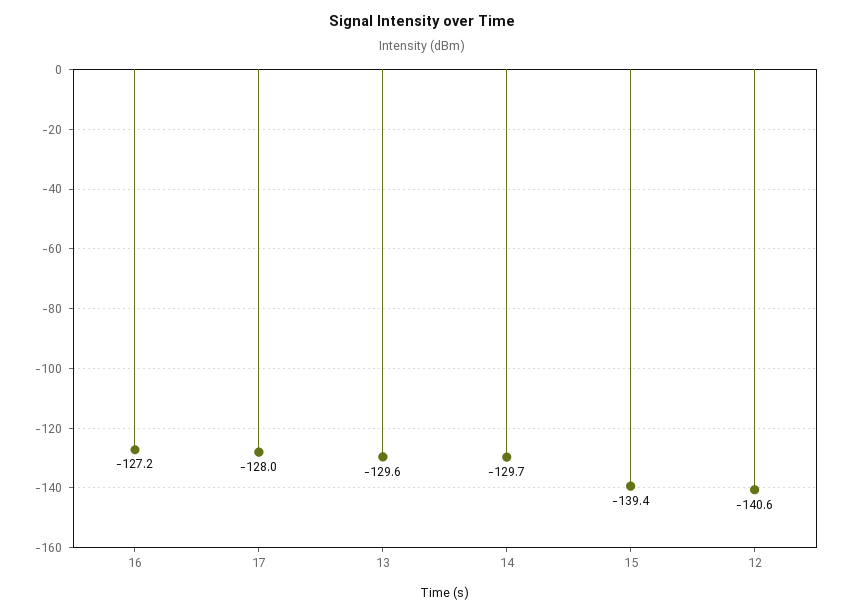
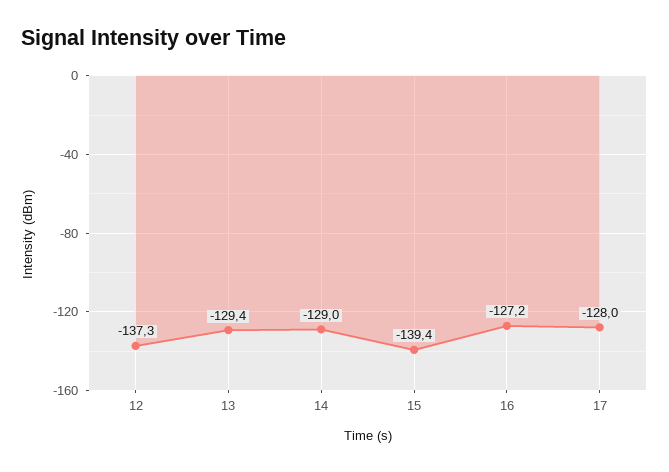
13: -129.6 -> -129.4
14: -129.7 -> -129
12: -140.6 -> -137.3

